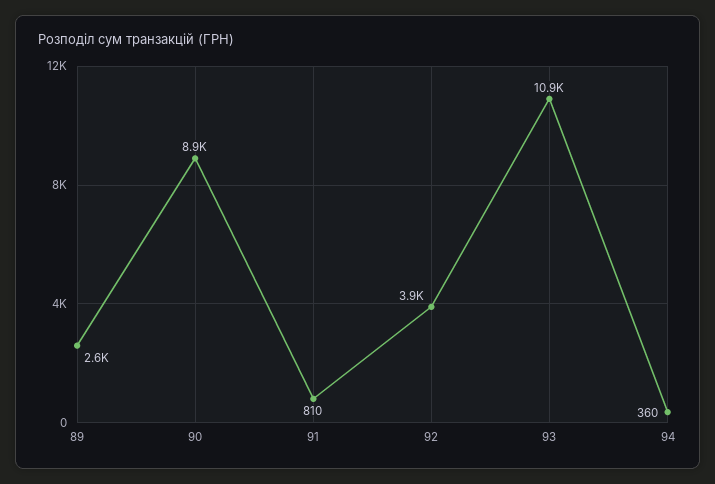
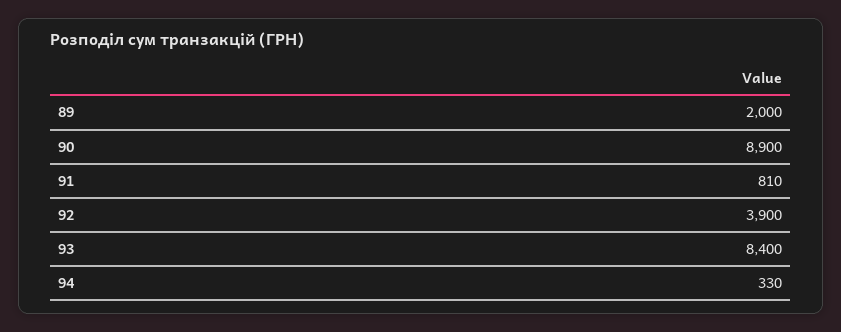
89: 2600 -> 2000
93: 10900 -> 8400
94: 360 -> 330

